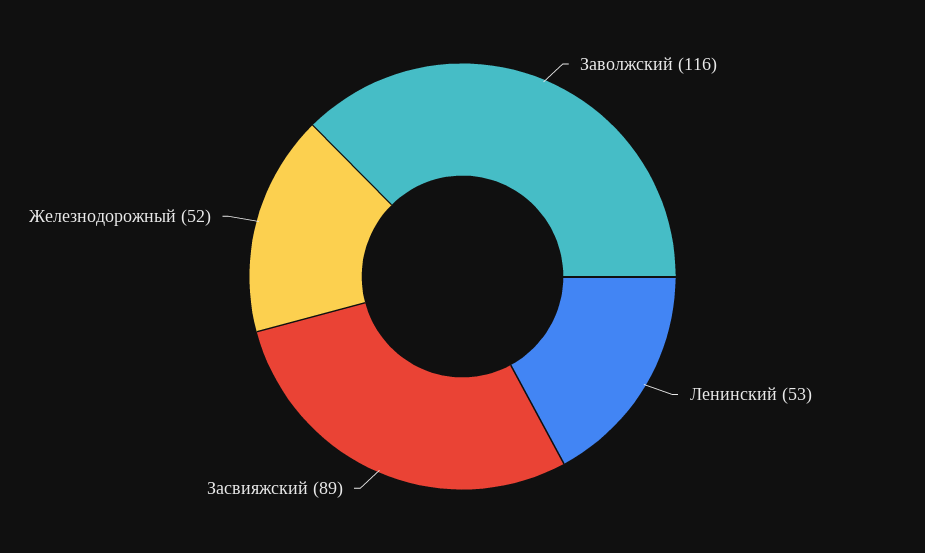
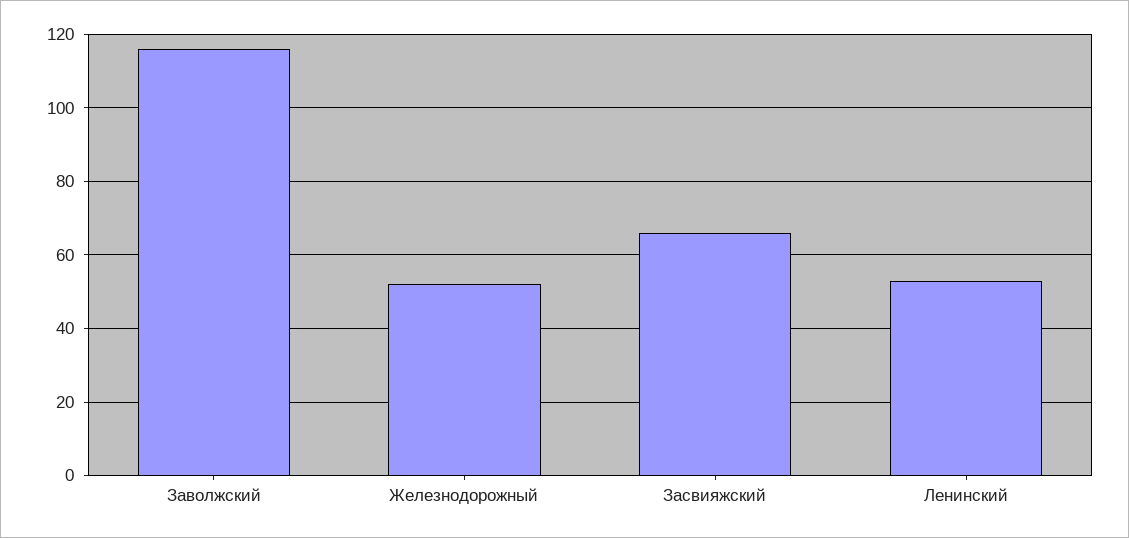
Засвияжский: 89 -> 65

